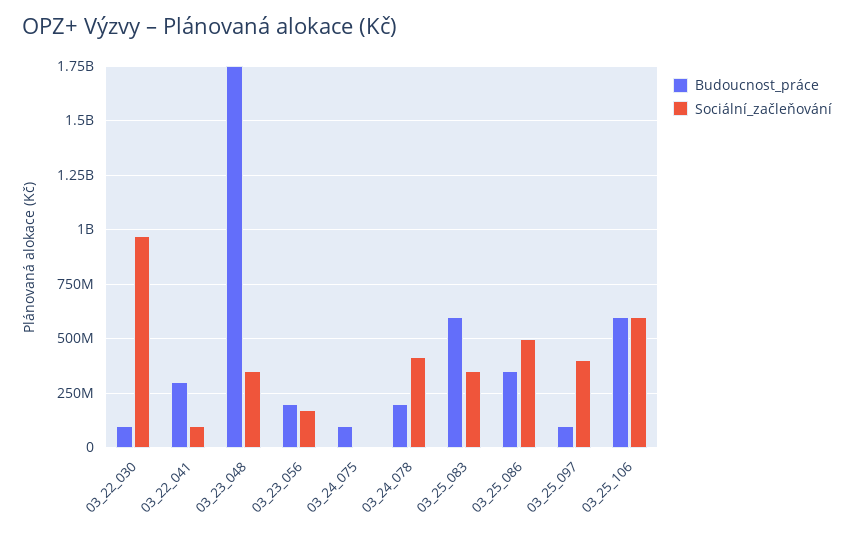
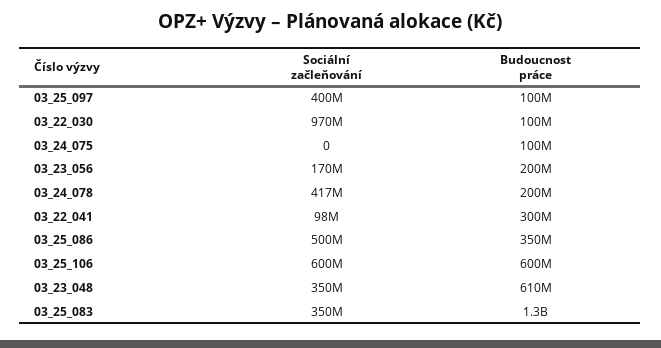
Budoucnost_práce, 03_23_048: 1750000000 -> 610000000
Budoucnost_práce, 03_25_083: 600000000 -> 1300000000

